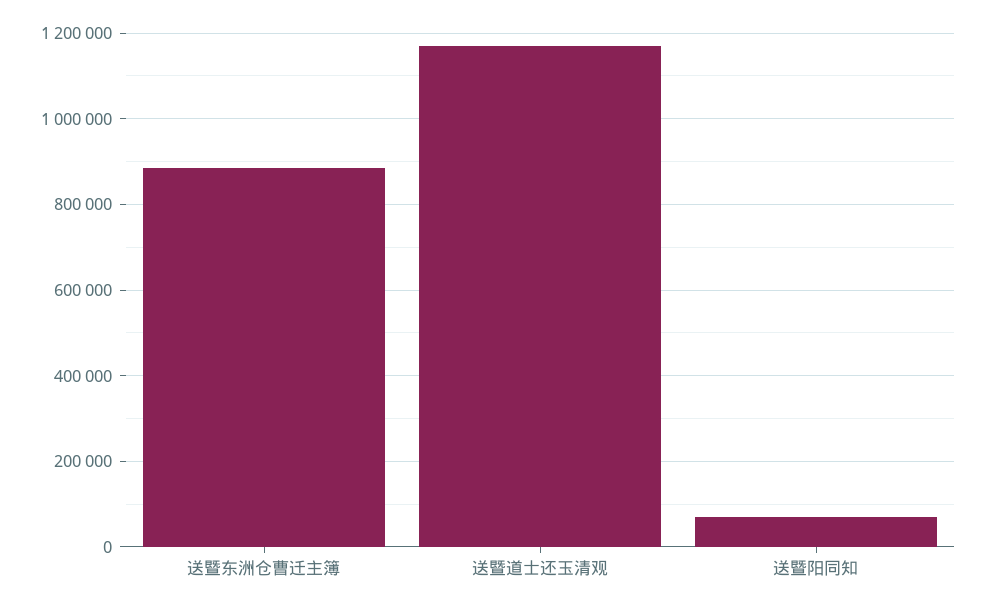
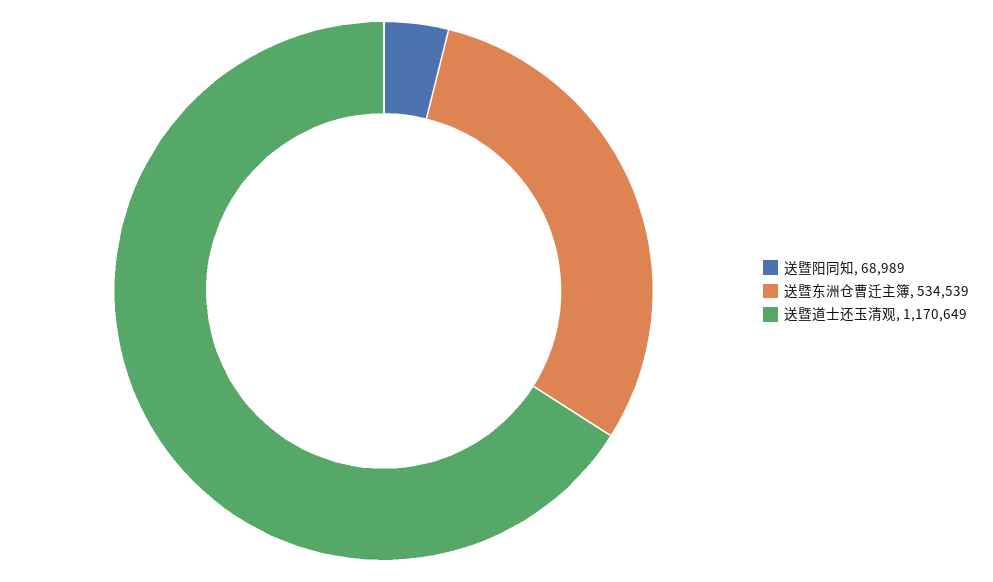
送暨东洲仓曹迁主簿: 880000 -> 534539

